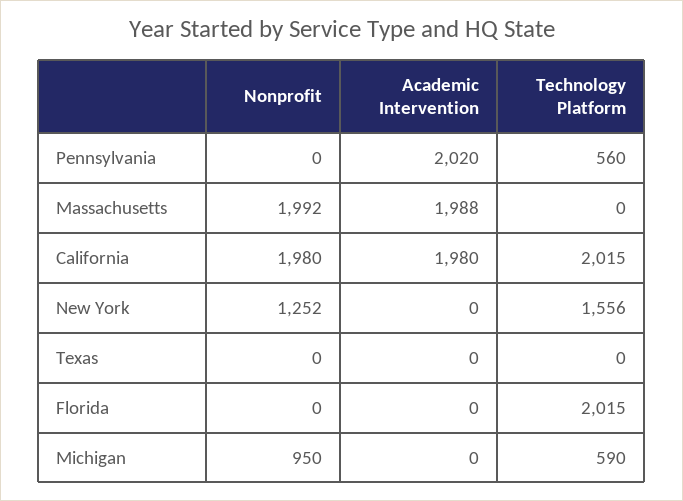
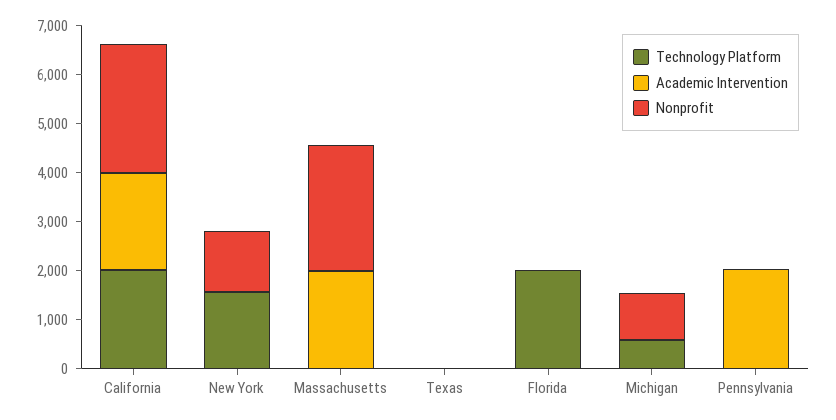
Technology Platform, Pennsylvania: 560 -> 0
Nonprofit, Massachusetts: 1992 -> 2600
Nonprofit, California: 1980 -> 2600

